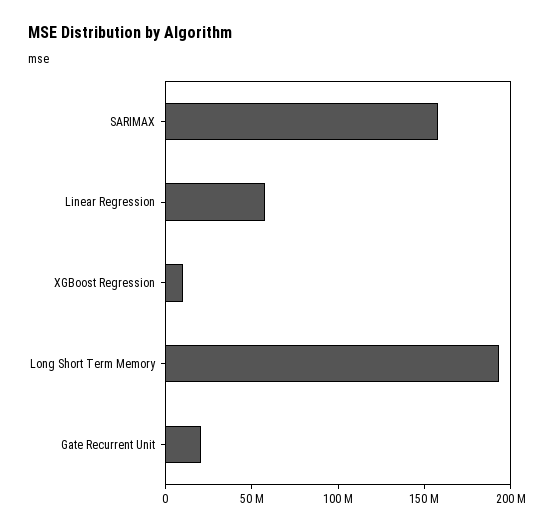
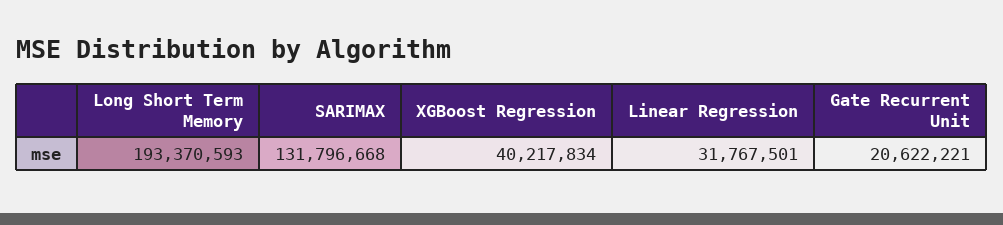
SARIMAX: 160000000 -> 131796668
Linear Regression: 60000000 -> 31767501
XGBoost Regression: 10000000 -> 40217834

